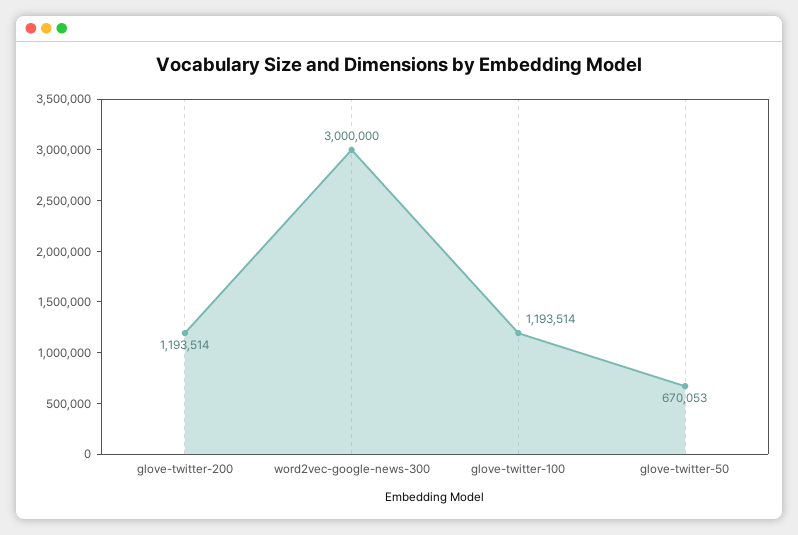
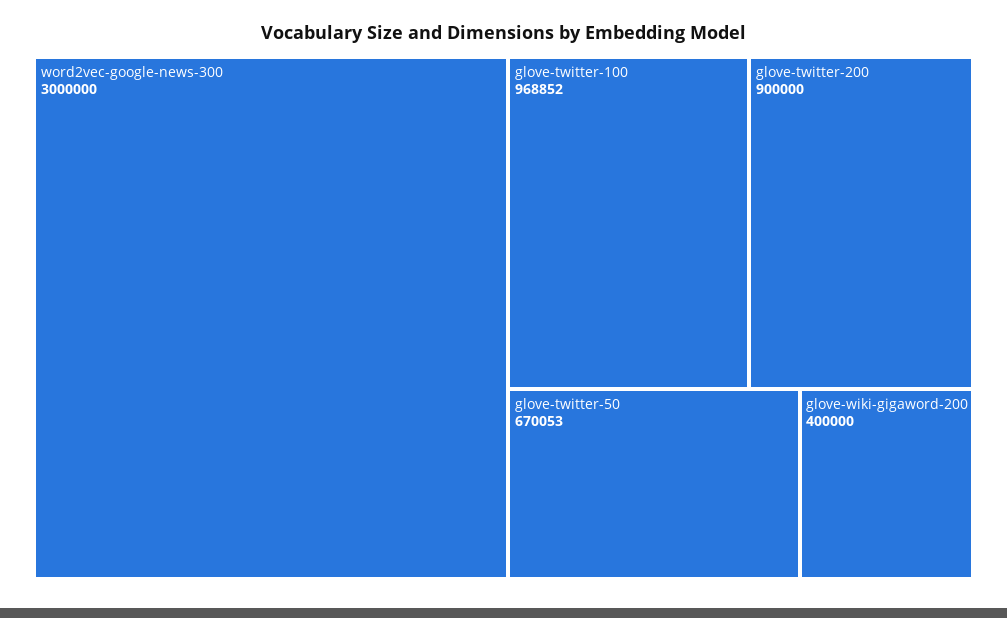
glove-twitter-200: 1193514 -> 900000
glove-twitter-100: 1193514 -> 968852
glove-wiki-gigaword-200: none -> 400000

